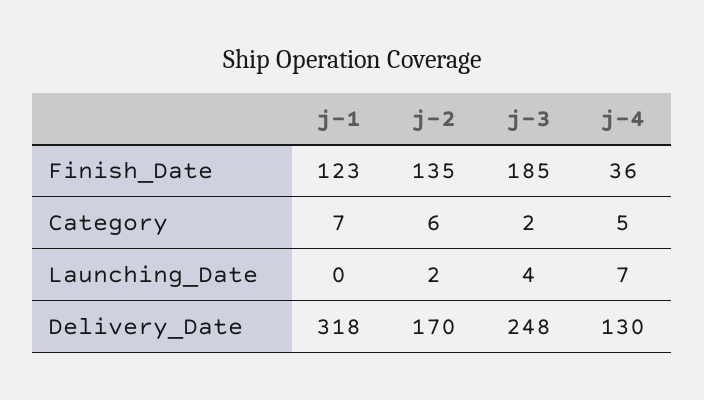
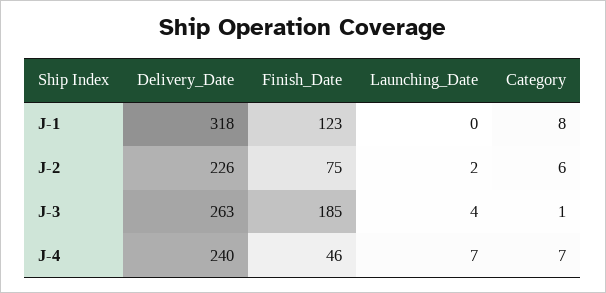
j-2, Finish_Date: 135 -> 75
j-4, Finish_Date: 36 -> 46
j-1, Category: 7 -> 8
j-3, Category: 2 -> 1
j-4, Category: 5 -> 7
j-2, Delivery_Date: 170 -> 226
j-3, Delivery_Date: 248 -> 263
j-4, Delivery_Date: 130 -> 240

